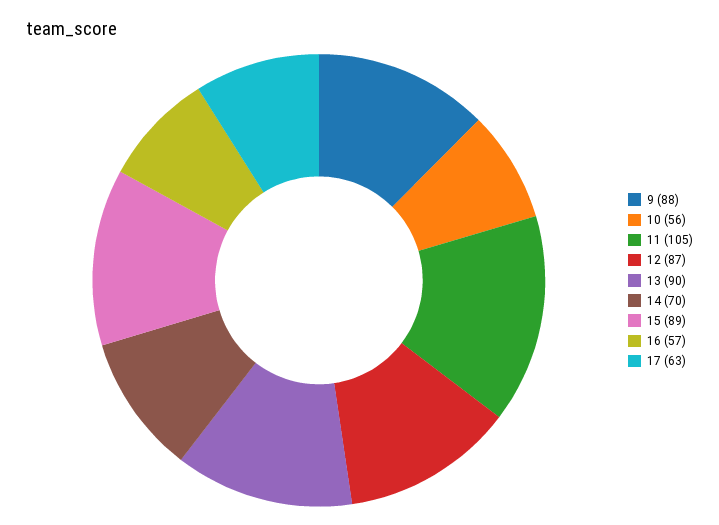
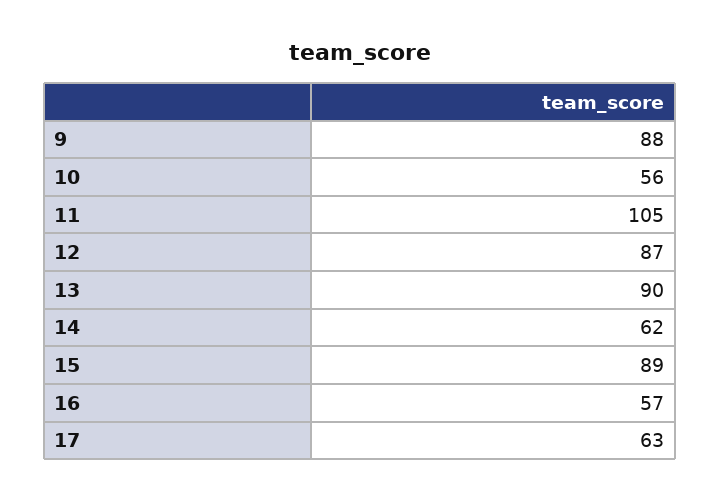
14: 70 -> 62

